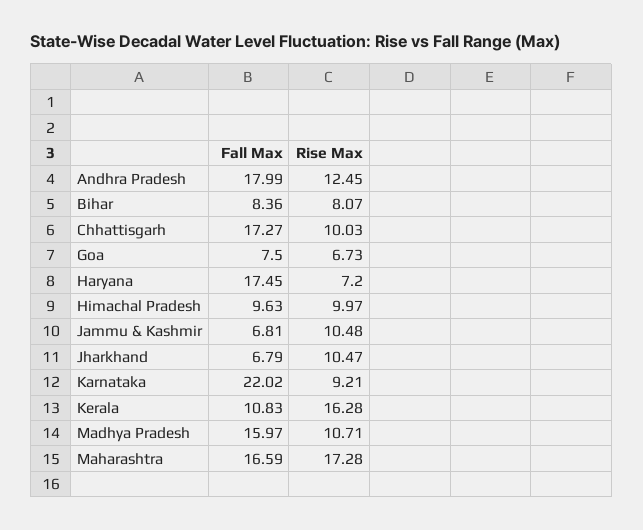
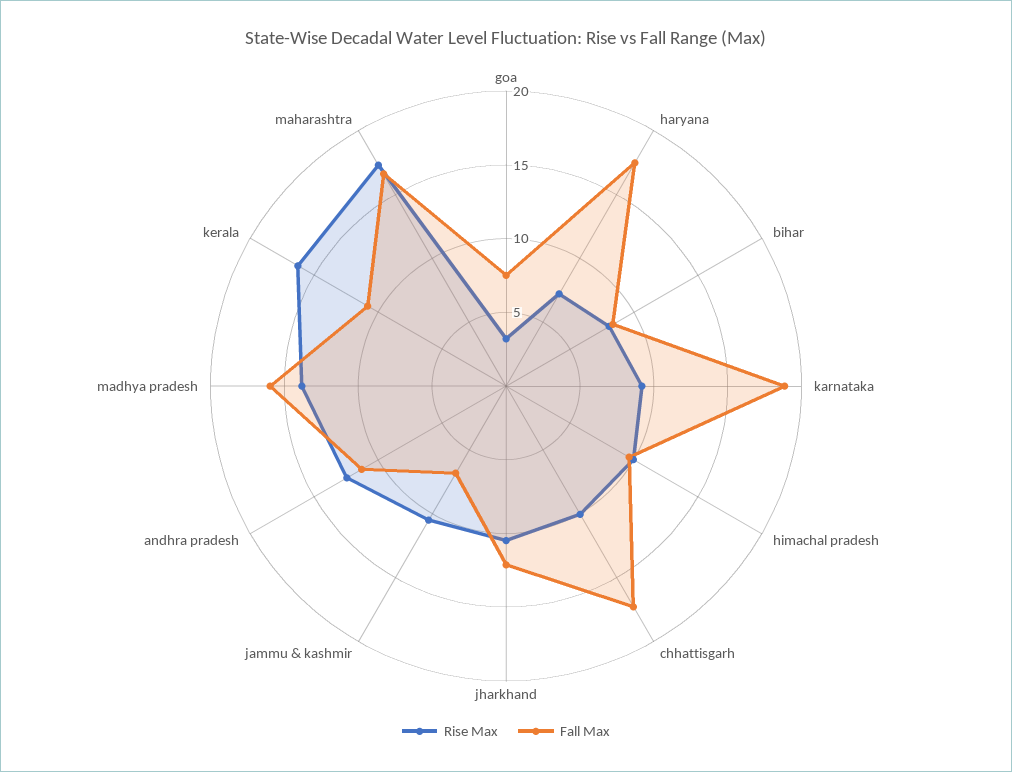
Fall Max, Andhra Pradesh: 17.99 -> 11
Rise Max, Goa: 6.73 -> 3
Fall Max, Jharkhand: 6.79 -> 12
Fall Max, Karnataka: 22.02 -> 19
Rise Max, Madhya Pradesh: 10.71 -> 14

